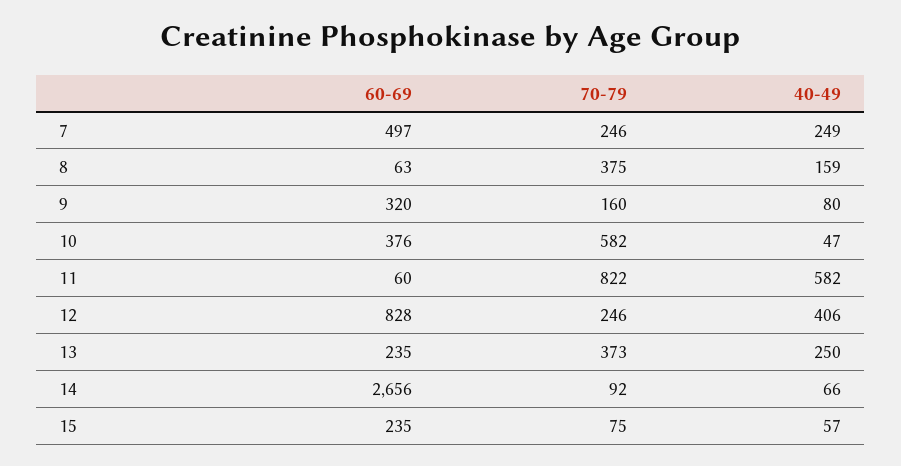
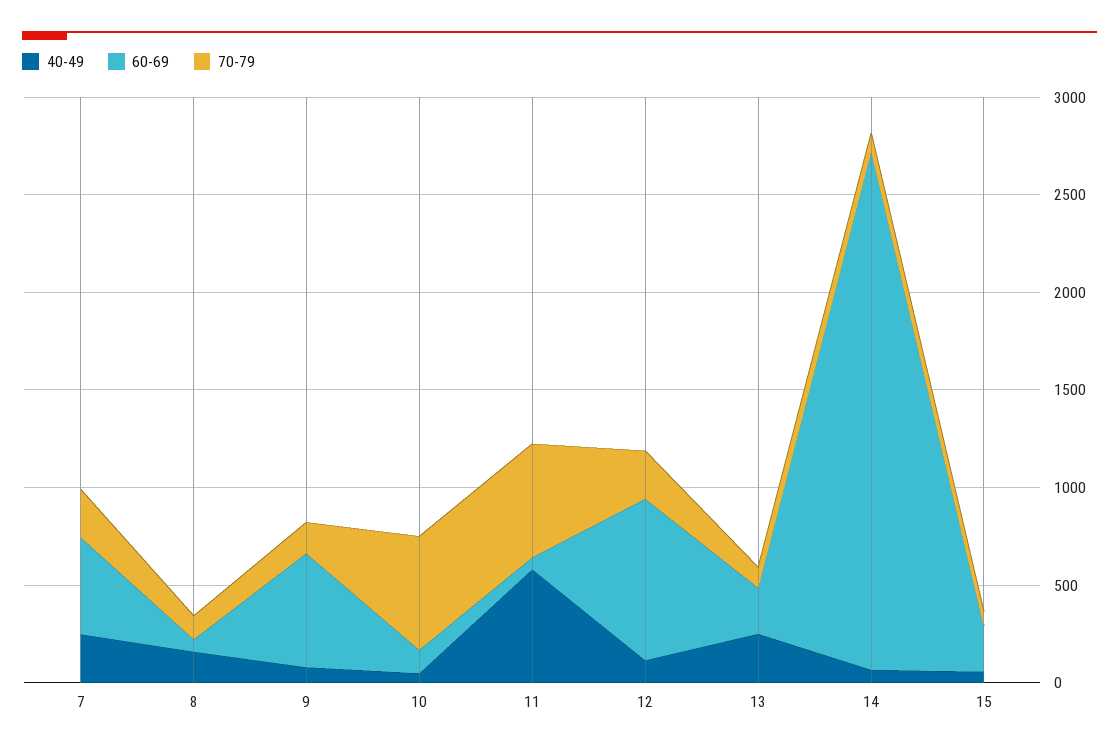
70-79, 8: 375 -> 100
60-69, 9: 320 -> 600
60-69, 10: 376 -> 100
70-79, 11: 822 -> 600
40-49, 12: 406 -> 100
70-79, 13: 373 -> 100

